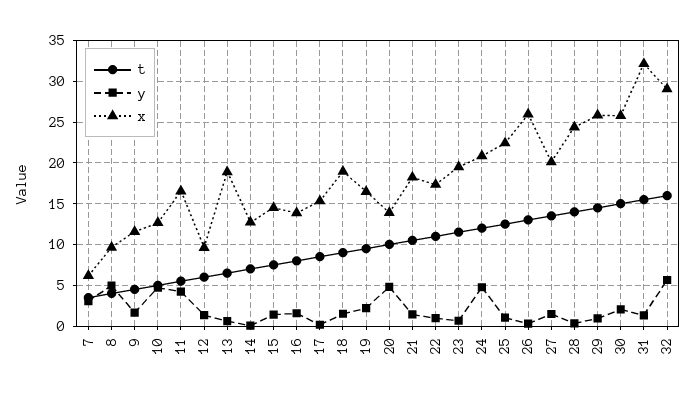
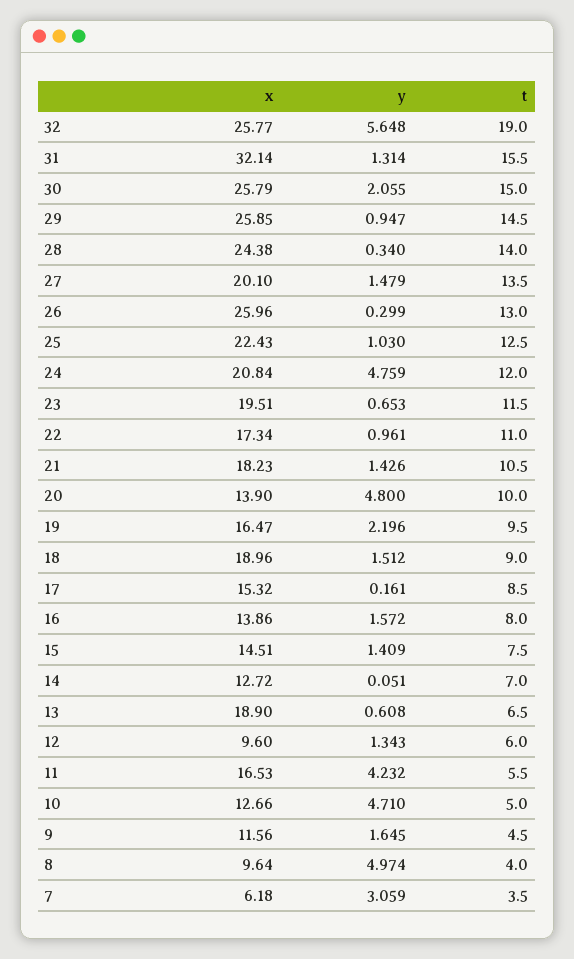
t, 32: 16 -> 19
x, 32: 29 -> 25.77

